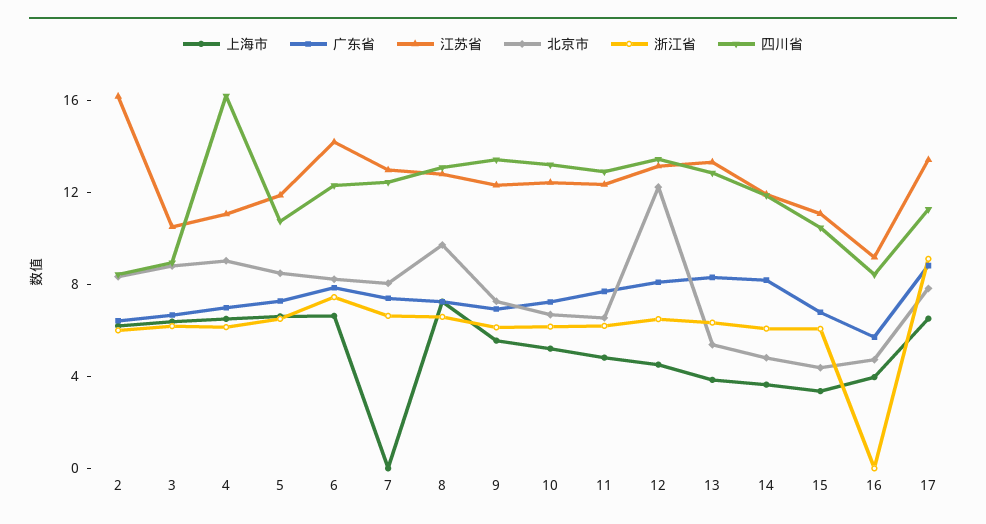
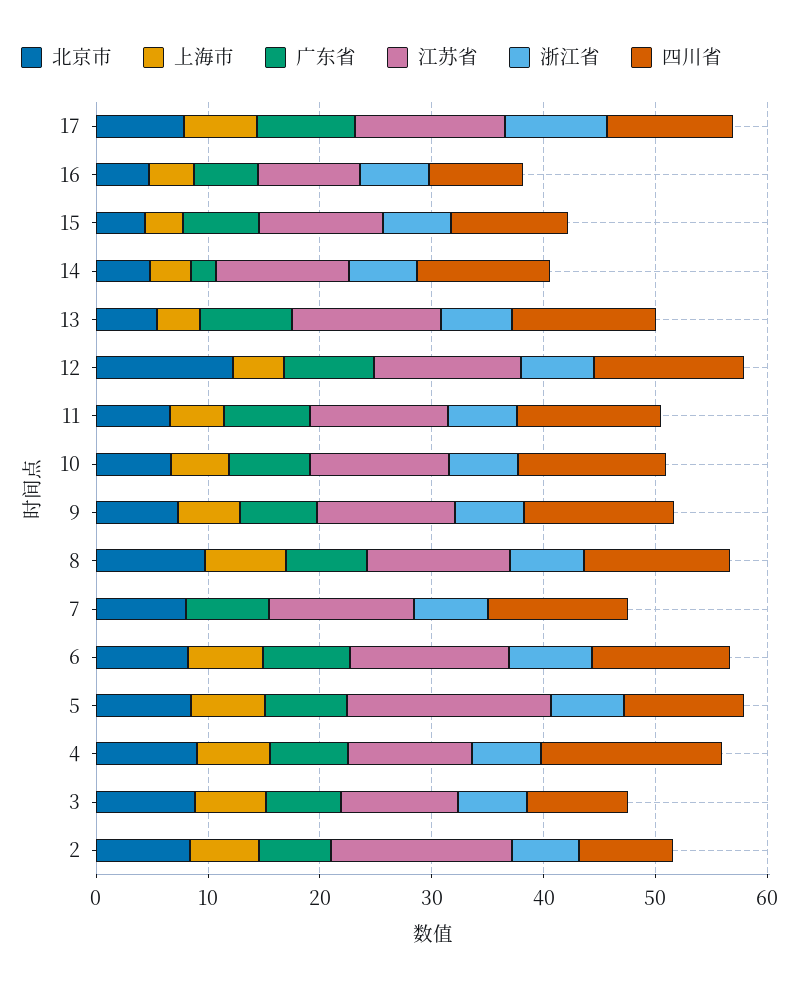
江苏省, 5: 12 -> 18
广东省, 14: 8 -> 2
浙江省, 16: 0 -> 6

